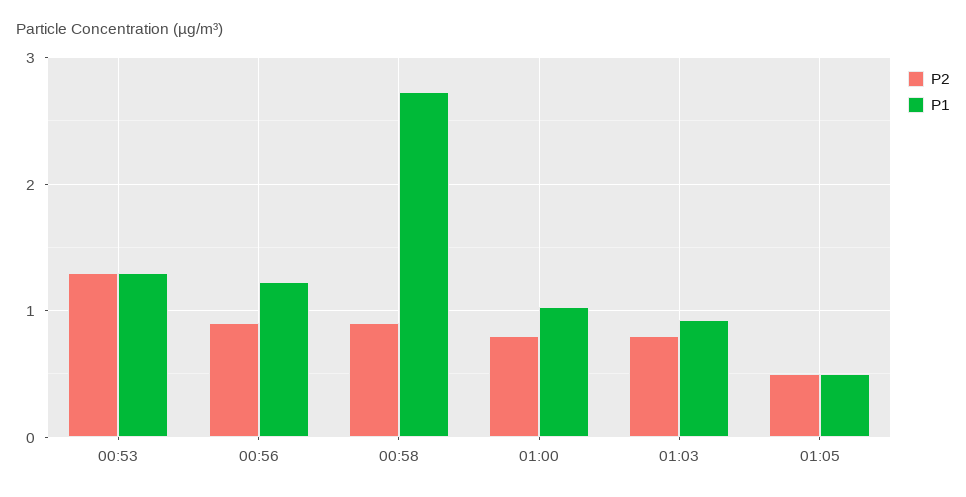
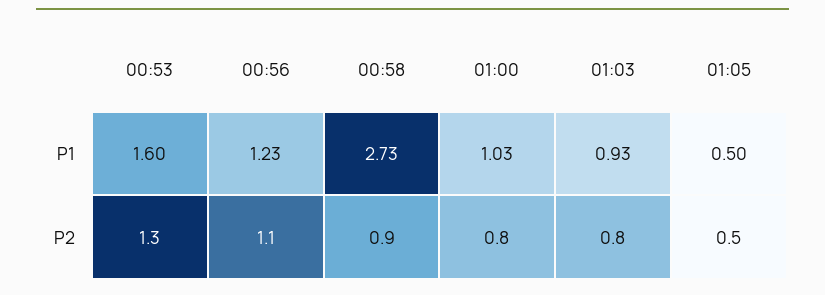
P1, 00:53: 1.3 -> 1.6
P2, 00:56: 0.9 -> 1.1

